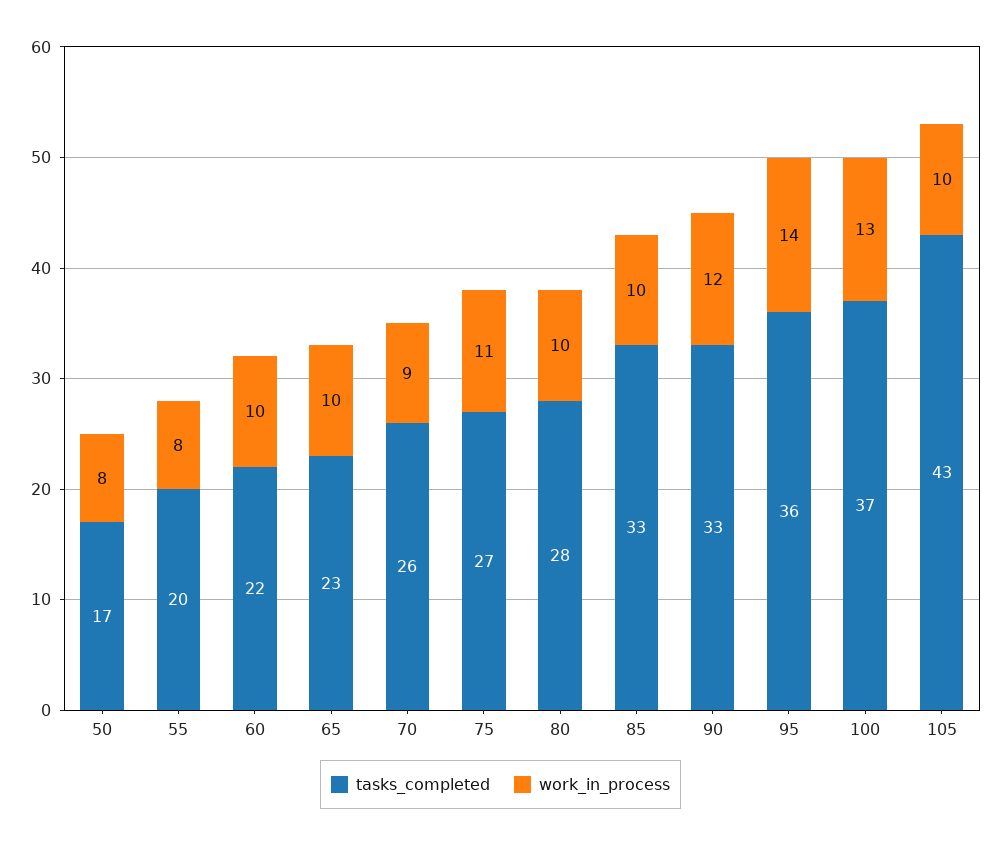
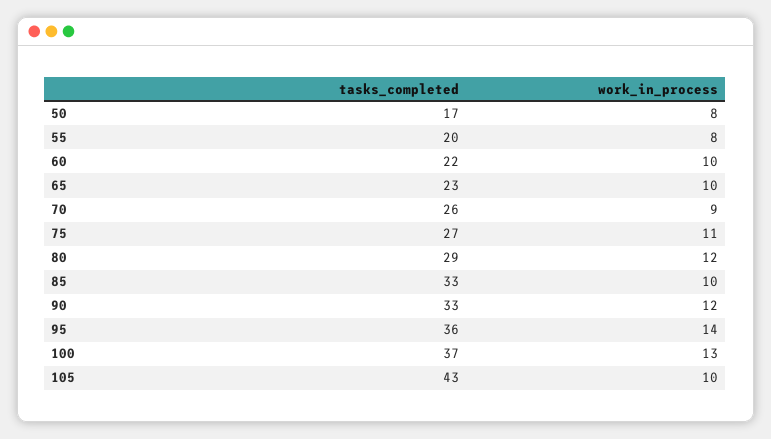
tasks_completed, 80: 28 -> 29
work_in_process, 80: 10 -> 12

